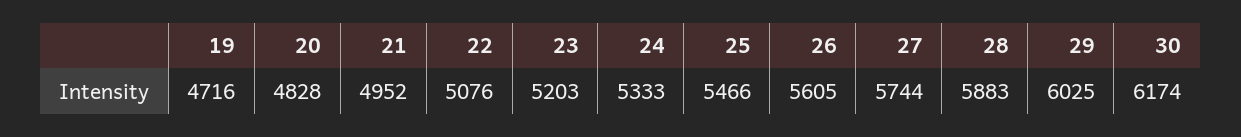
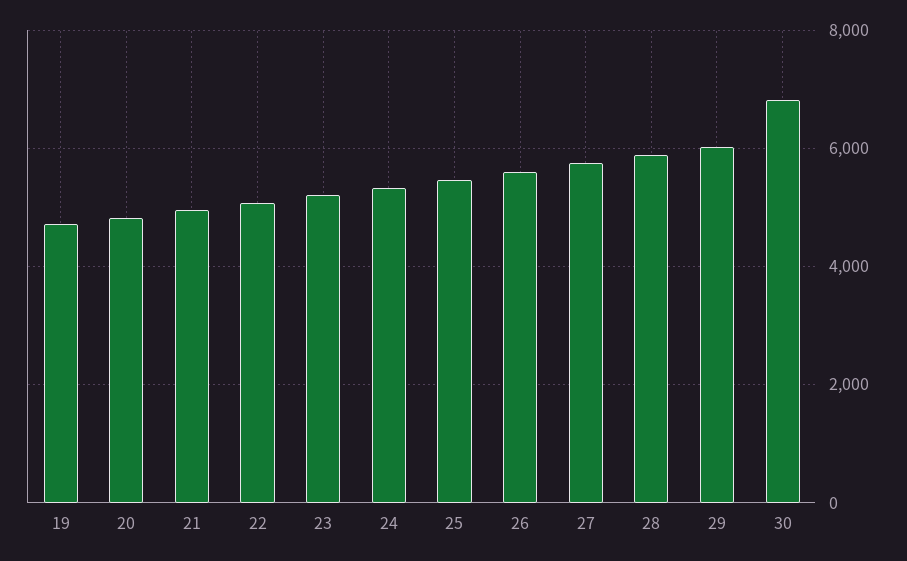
30: 6174 -> 6800

